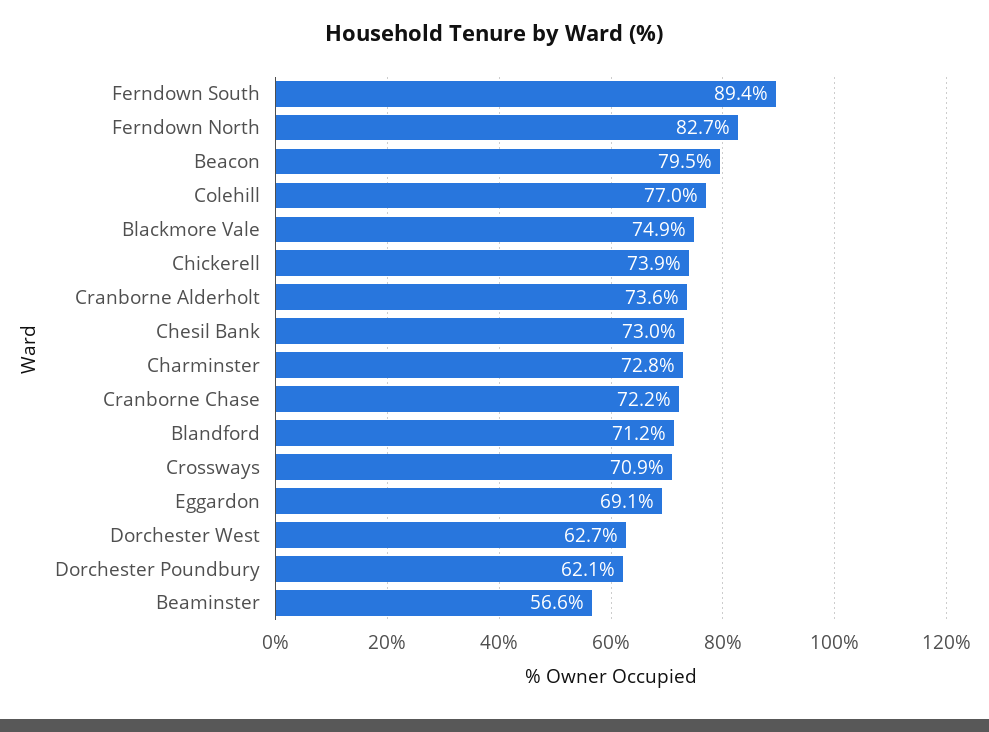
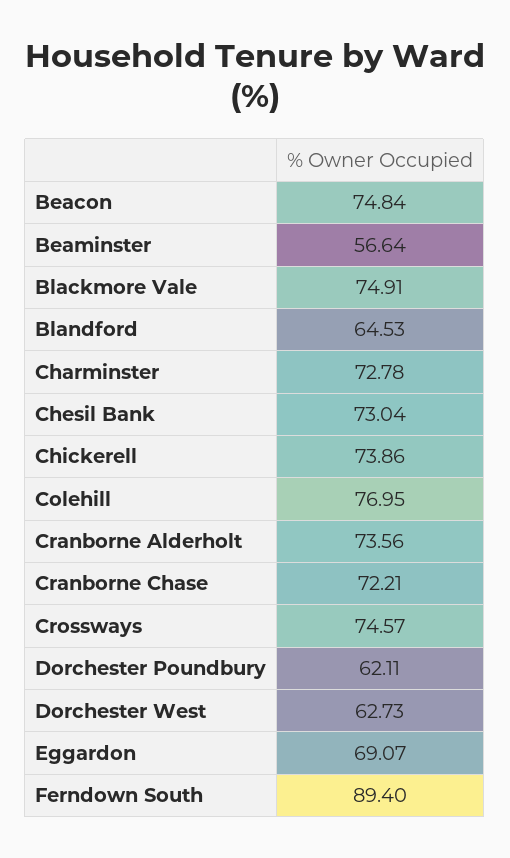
Ferndown North: 82.7 -> none
Beacon: 79.5 -> 74.84
Blandford: 71.2 -> 64.53
Crossways: 70.9 -> 74.57

